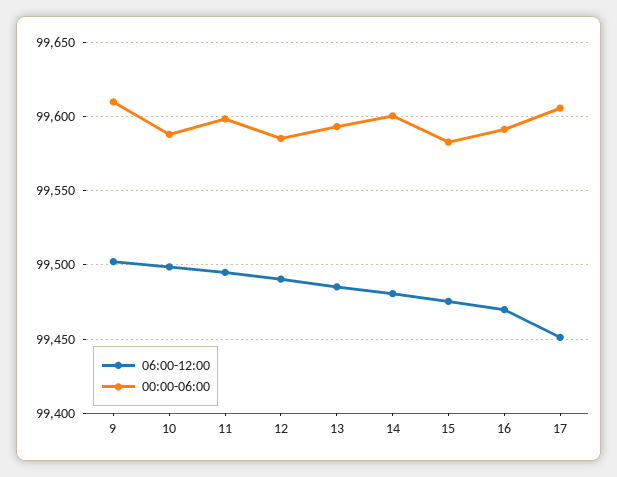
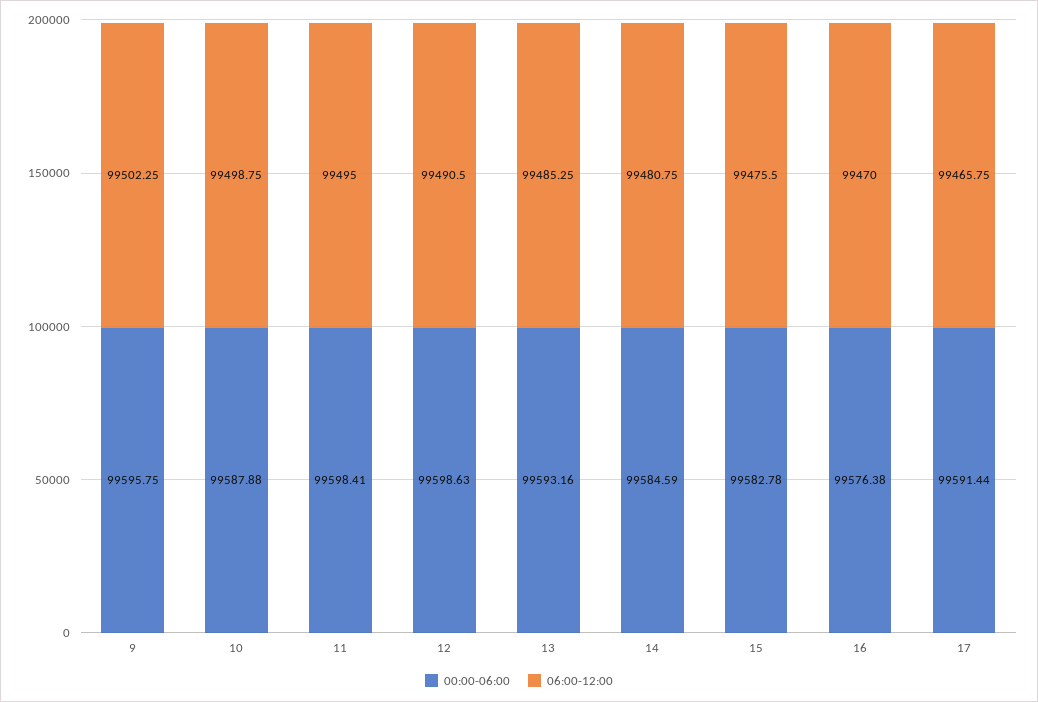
00:00-06:00, 9: 99610 -> 99595.75
00:00-06:00, 12: 99585 -> 99598.63
00:00-06:00, 14: 99600 -> 99584.59
00:00-06:00, 16: 99590 -> 99576.38
06:00-12:00, 17: 99450 -> 99465.75
00:00-06:00, 17: 99605 -> 99591.44

